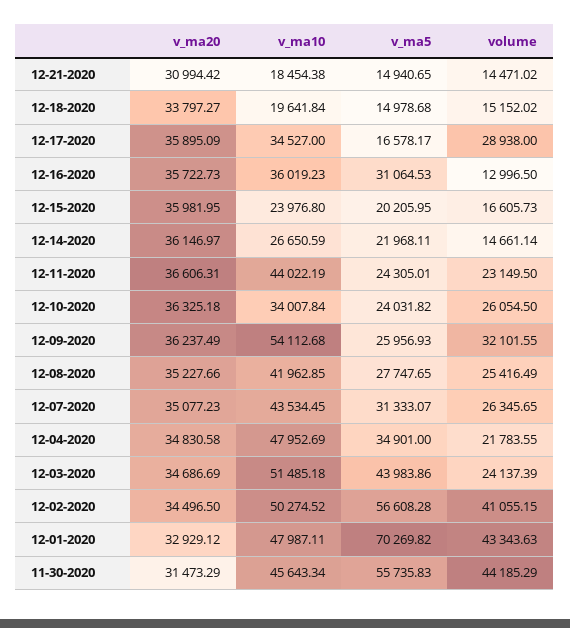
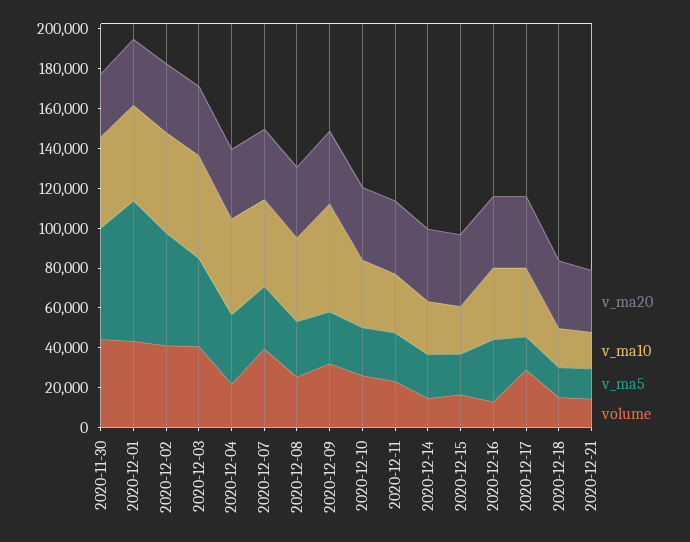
v_ma10, 12-11-2020: 44022.19 -> 30000
volume, 12-07-2020: 26345.65 -> 40000
volume, 12-03-2020: 24137.39 -> 40000

